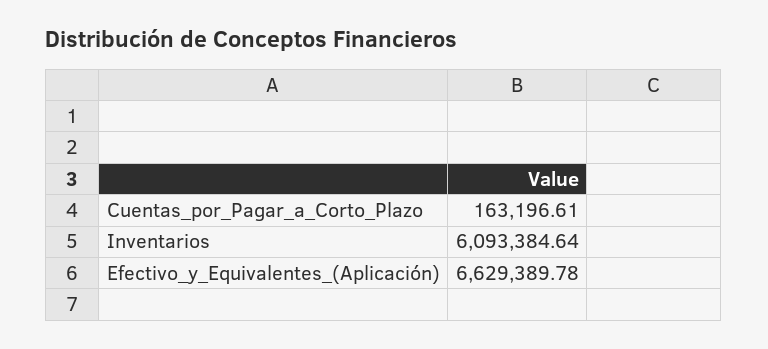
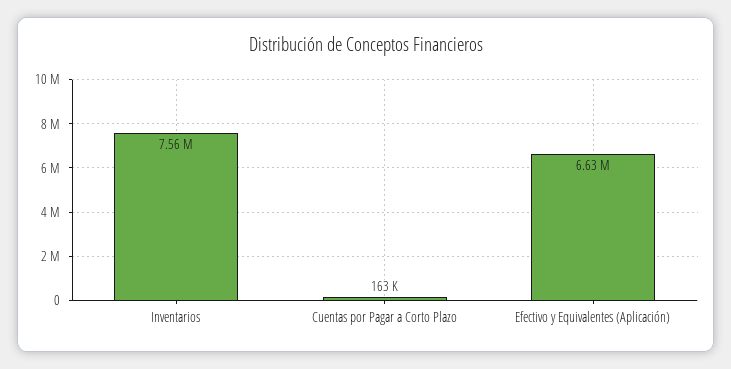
Inventarios: 6093384.64 -> 7560000

